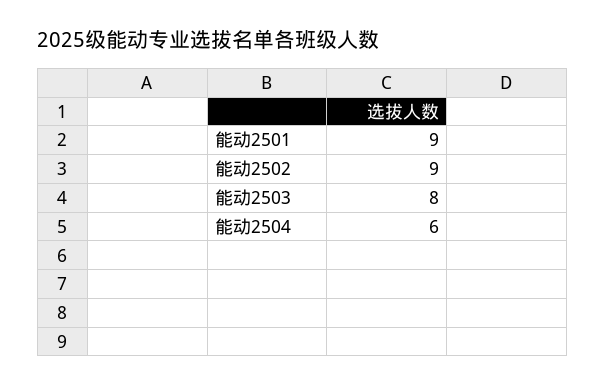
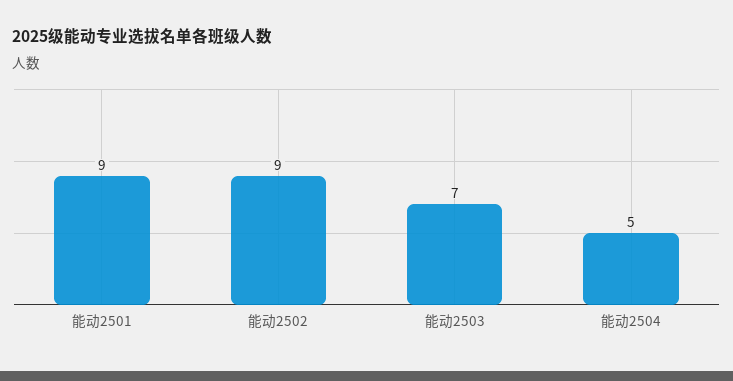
能动2503: 8 -> 7
能动2504: 6 -> 5

